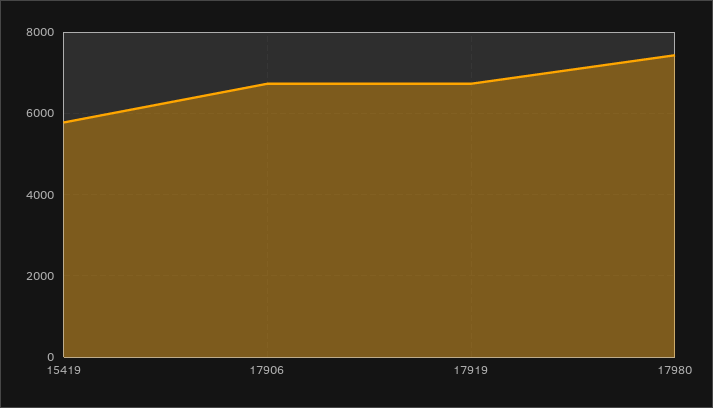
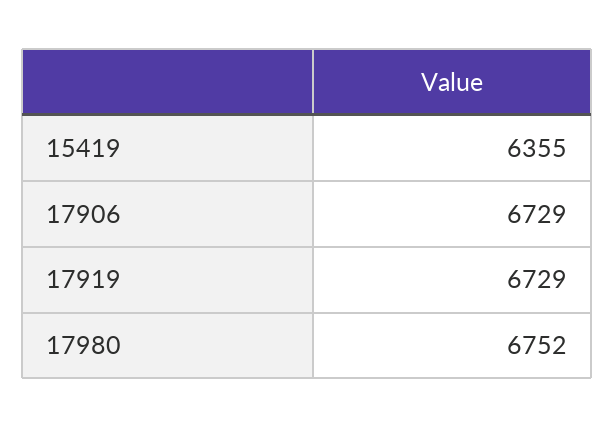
15419: 5800 -> 6355
17980: 7400 -> 6752

